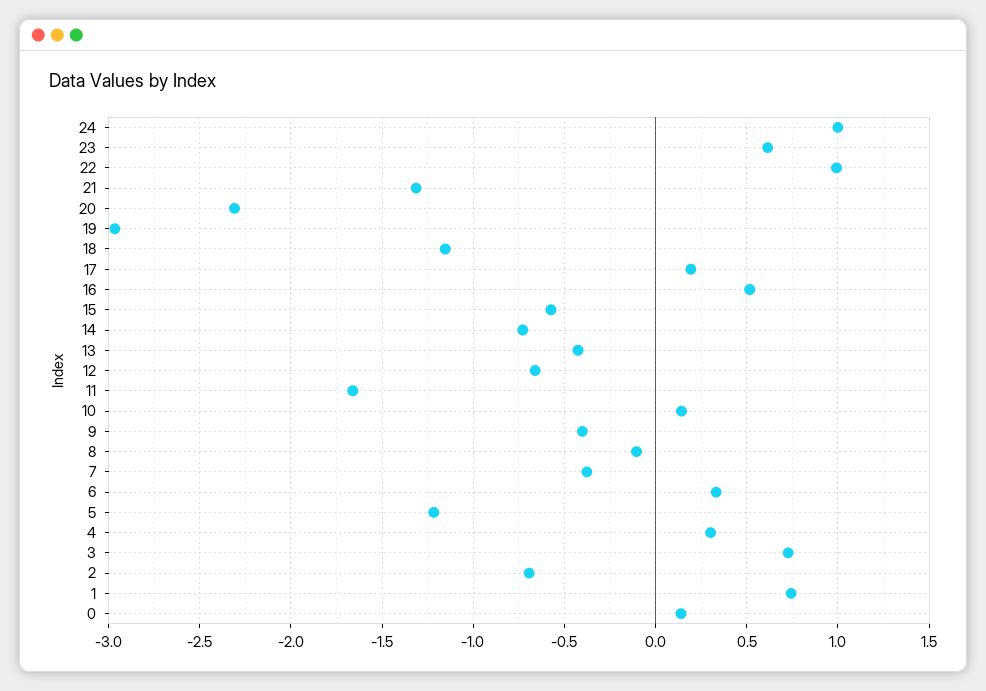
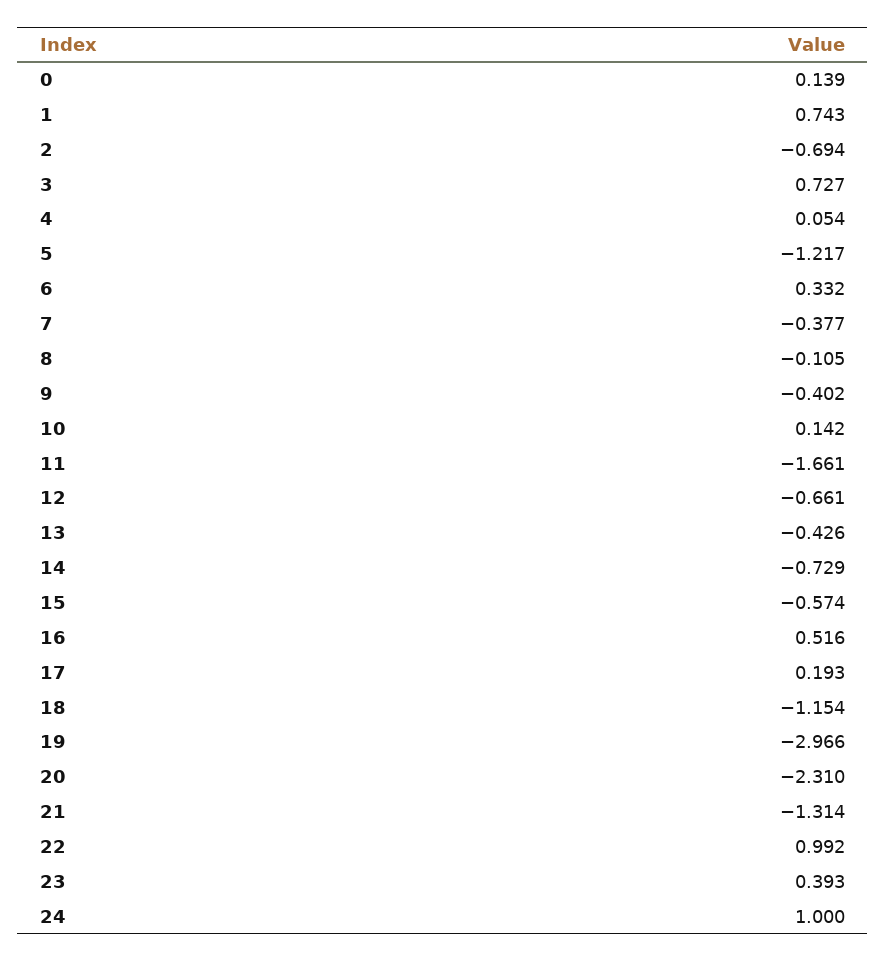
23: 0.6 -> 0.393
4: 0.3 -> 0.054

